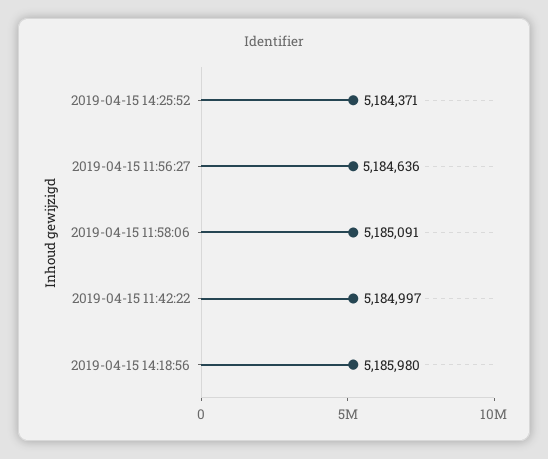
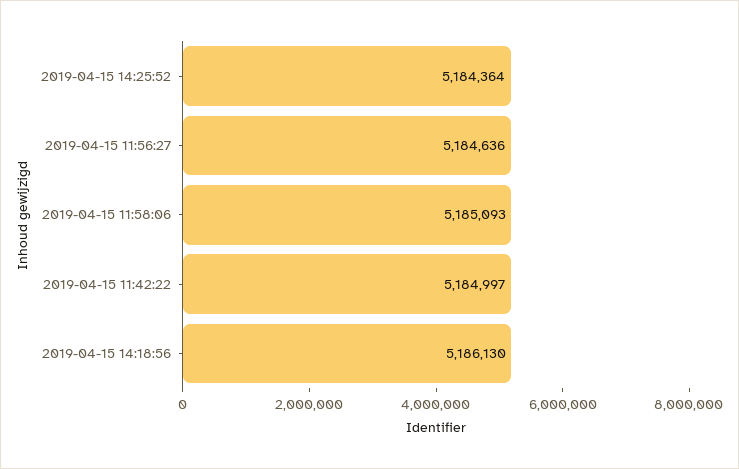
2019-04-15 14:25:52: 5184371 -> 5184364
2019-04-15 11:58:06: 5185091 -> 5185093
2019-04-15 14:18:56: 5185980 -> 5186130

